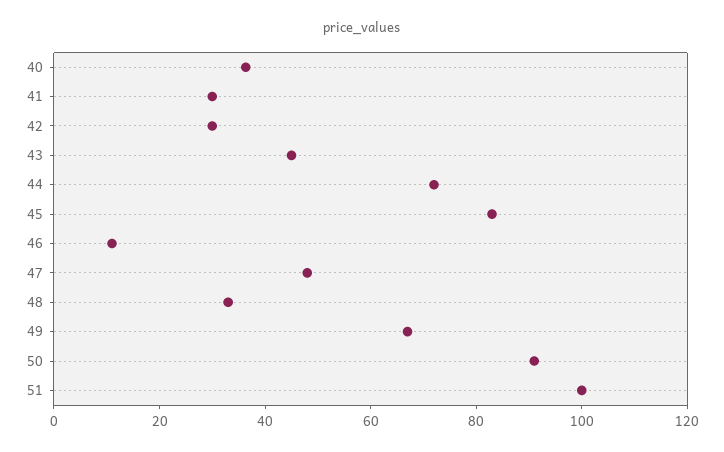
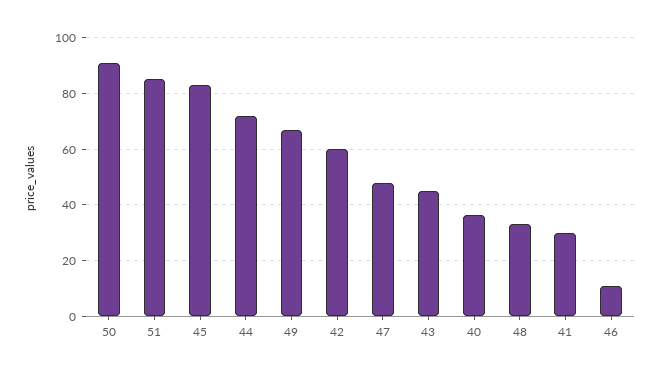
42: 30 -> 60
51: 100 -> 85

